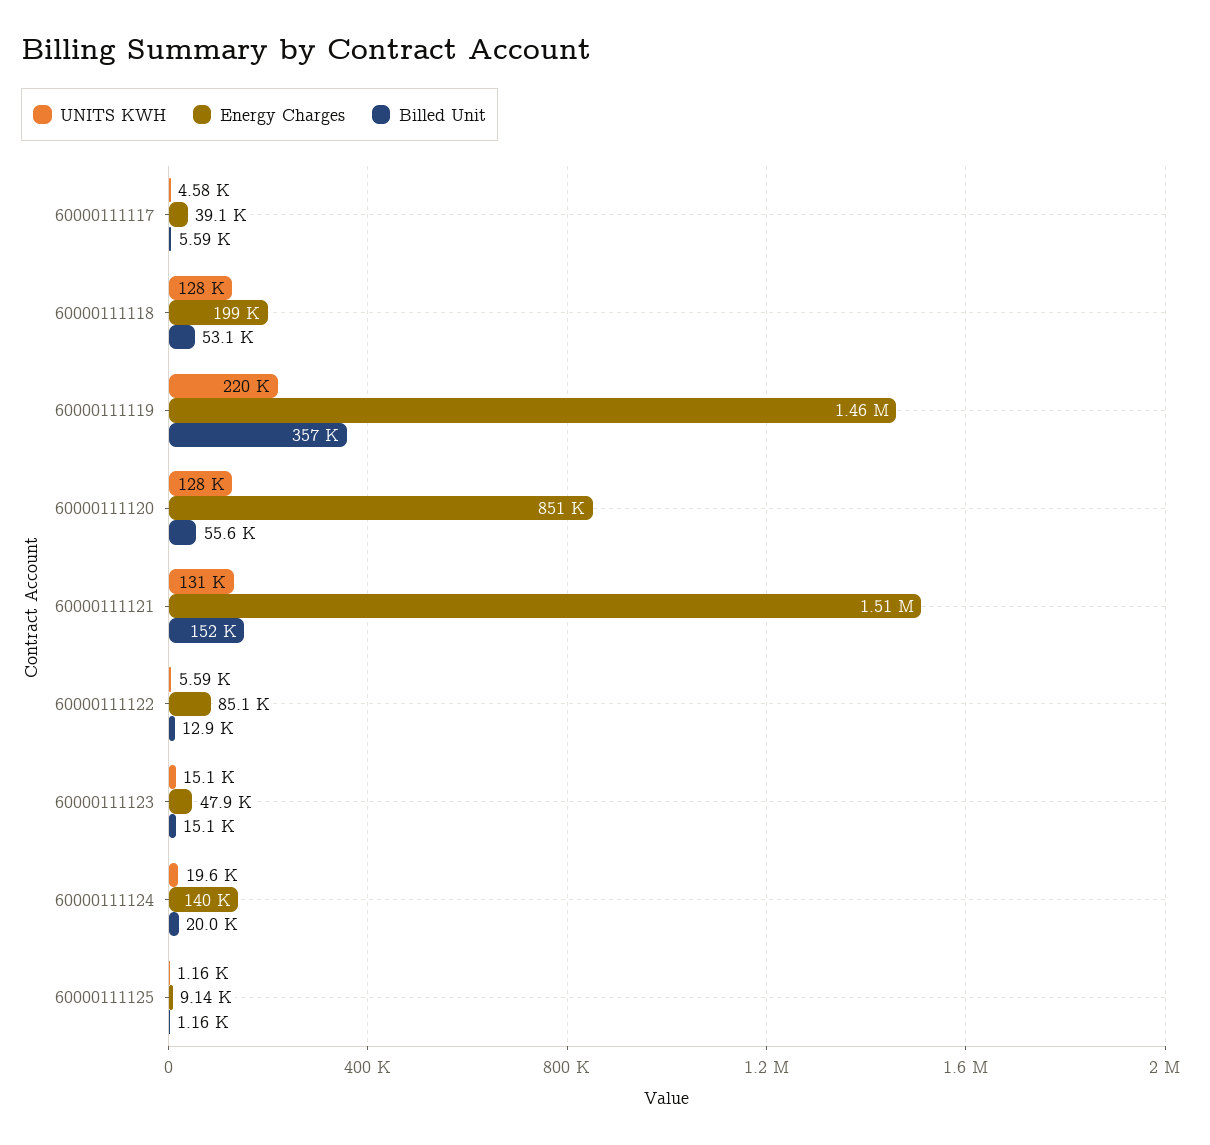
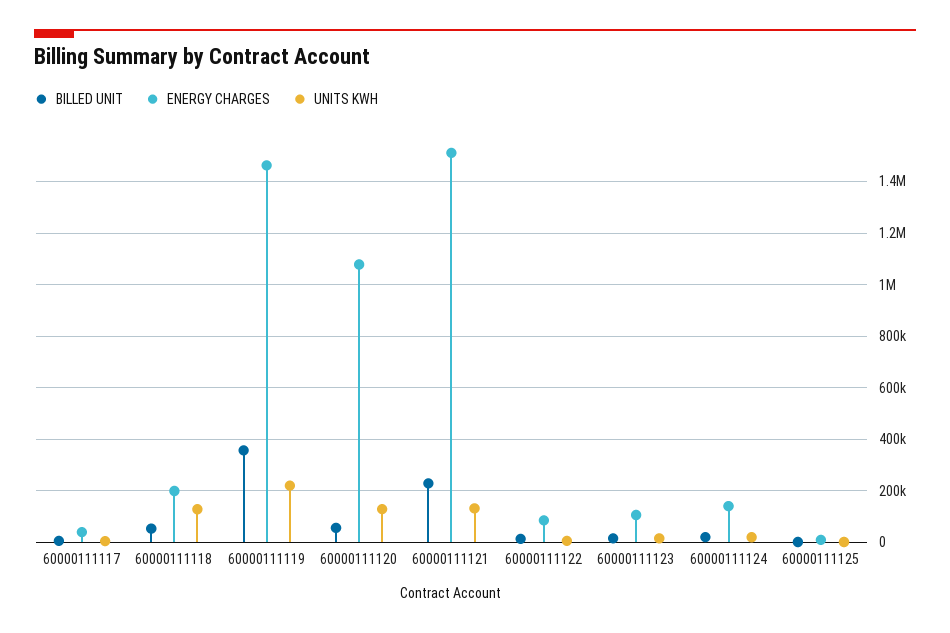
Energy Charges, 60000111120: 851000 -> 1075000
Billed Unit, 60000111121: 152000 -> 225000
Energy Charges, 60000111123: 47900 -> 100000

